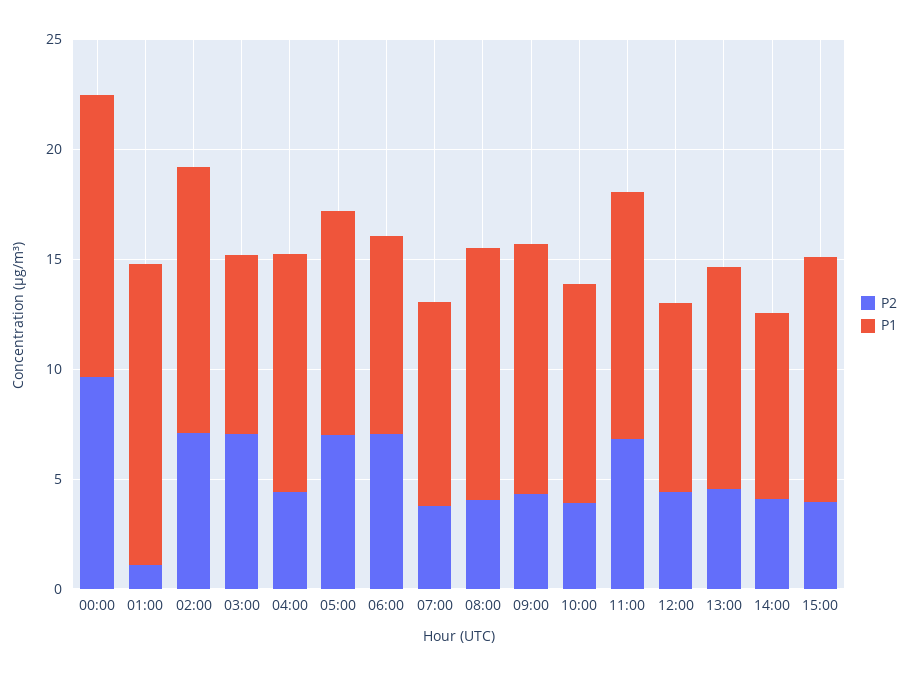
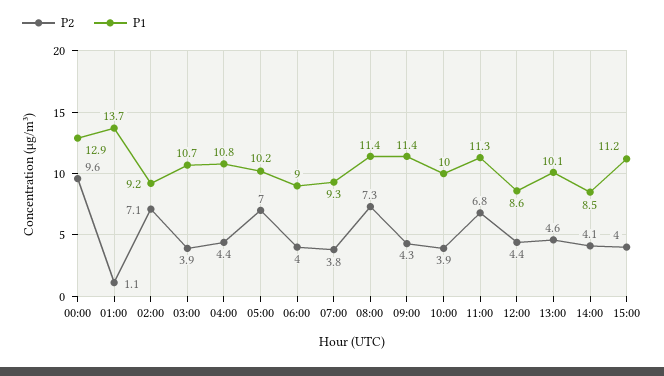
P1, 02:00: 12 -> 9.2
P2, 03:00: 7 -> 3.9
P1, 03:00: 8 -> 10.7
P2, 06:00: 7 -> 4
P2, 08:00: 4 -> 7.3

